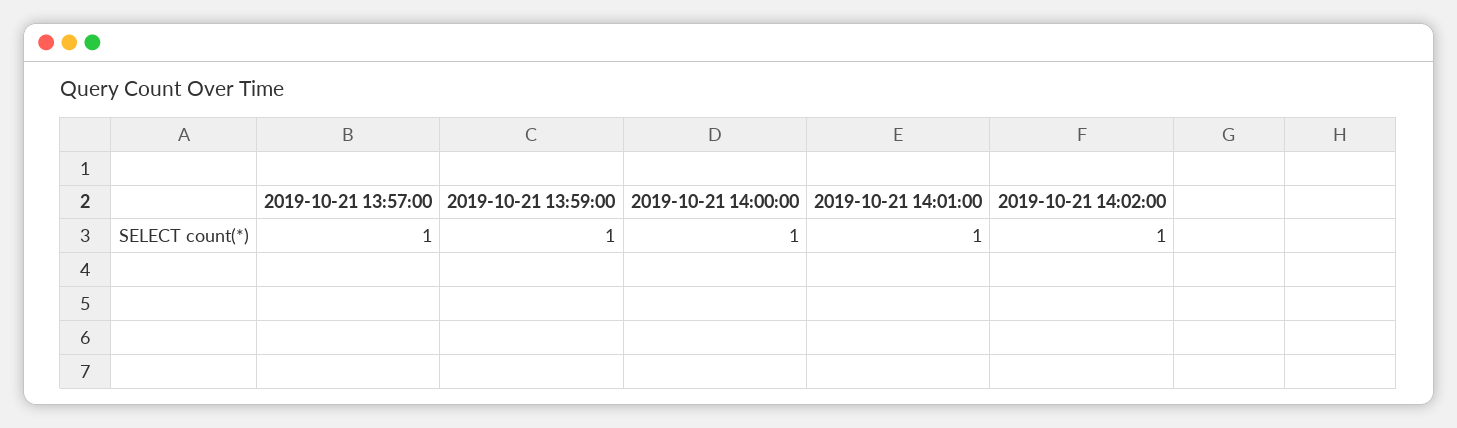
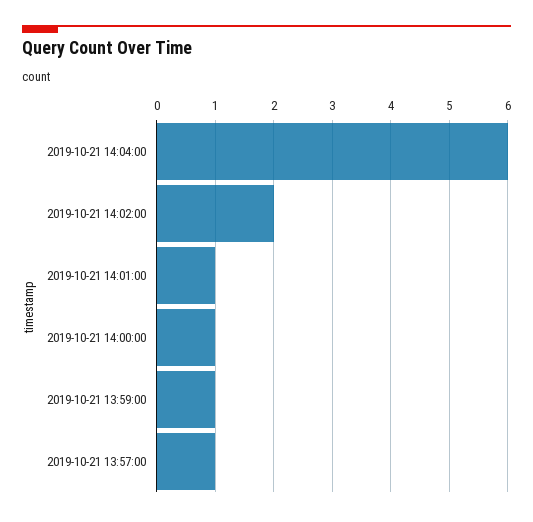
2019-10-21 14:02:00: 1 -> 2
2019-10-21 14:04:00: none -> 6

